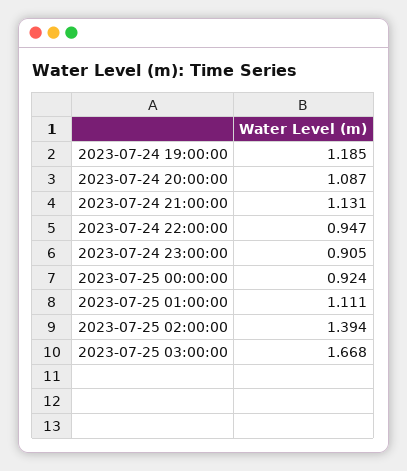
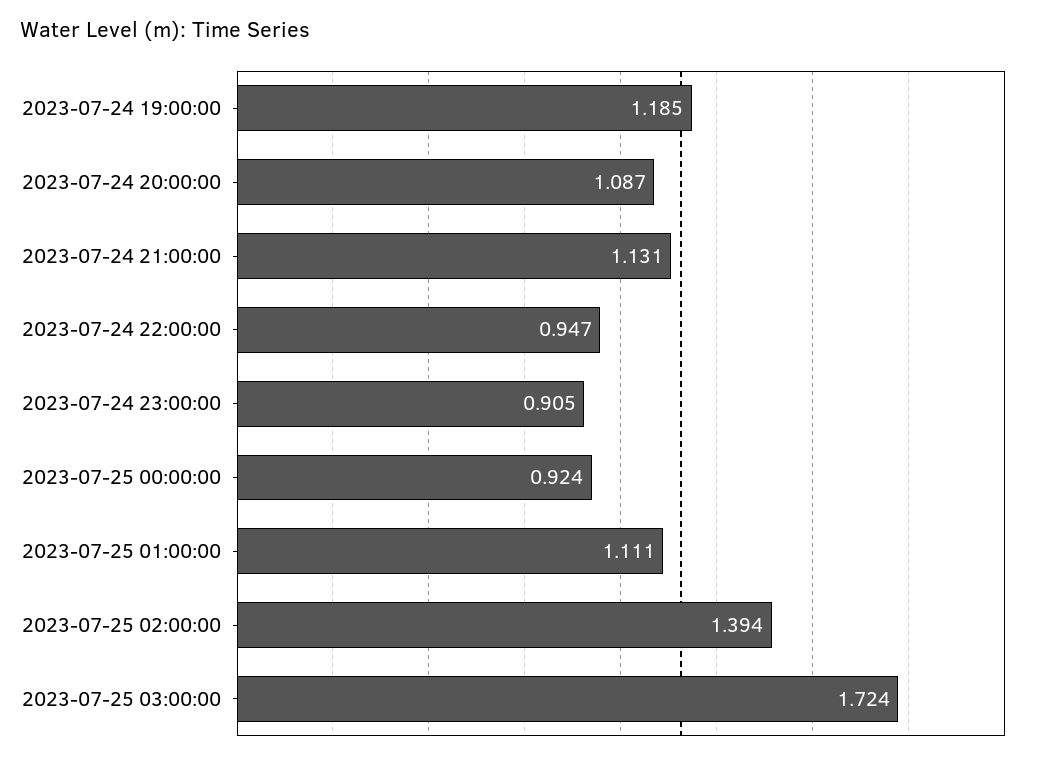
2023-07-25 03:00:00: 1.668 -> 1.724

